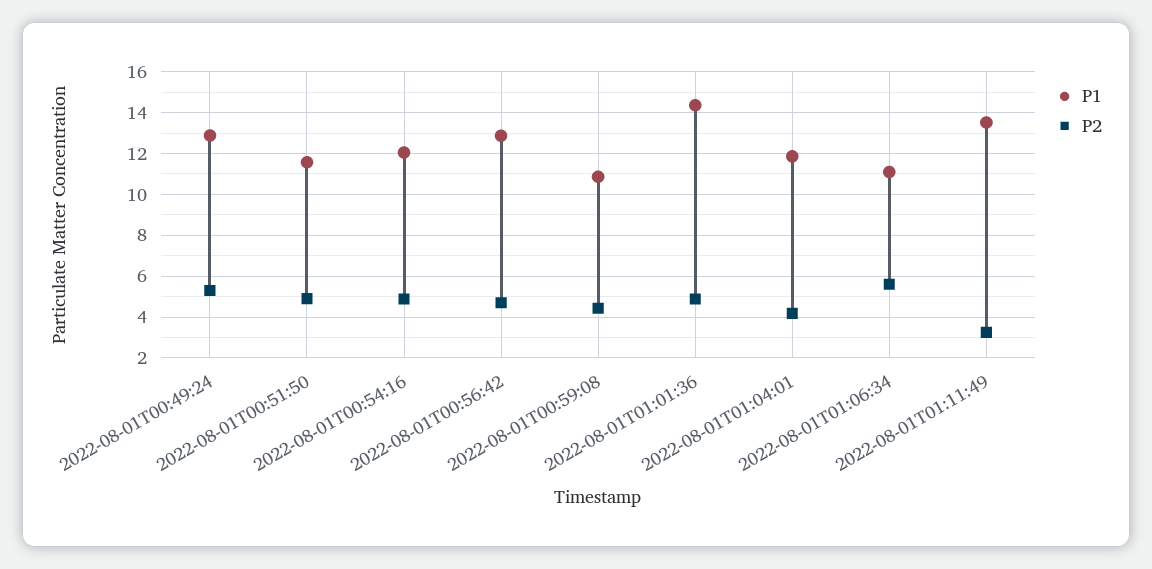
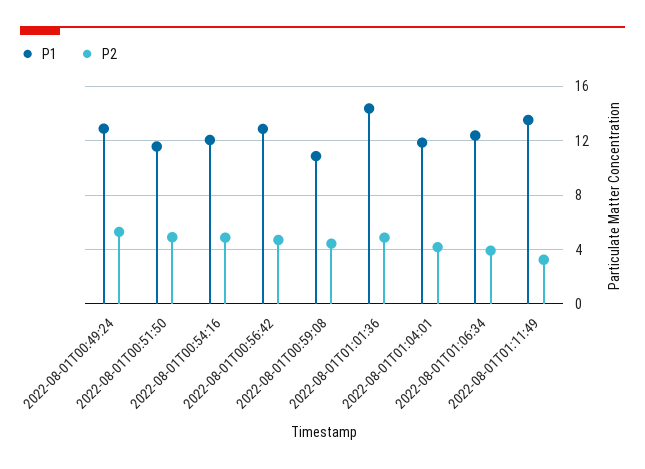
P1, 2022-08-01T01:06:34: 11 -> 12.5
P2, 2022-08-01T01:06:34: 5.5 -> 4

